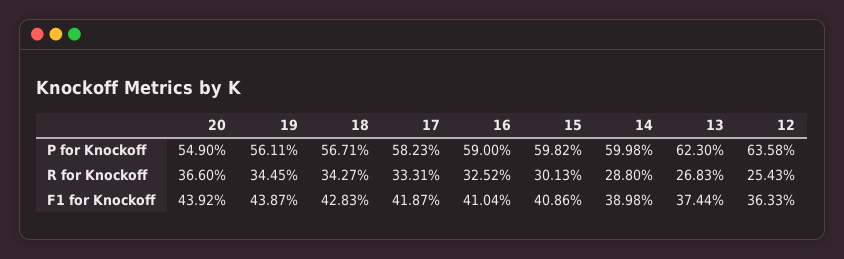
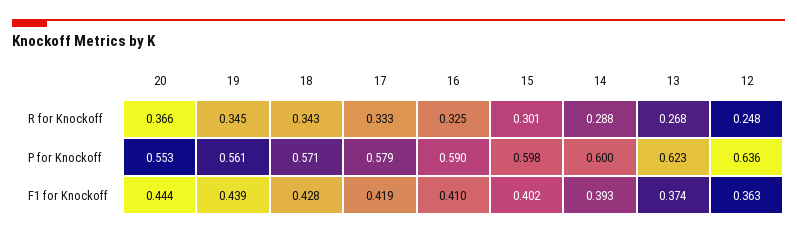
20, P for Knockoff: 0.549 -> 0.553
18, P for Knockoff: 0.5671 -> 0.571
17, P for Knockoff: 0.5823 -> 0.579
12, R for Knockoff: 0.2543 -> 0.248
20, F1 for Knockoff: 0.4392 -> 0.444
15, F1 for Knockoff: 0.4086 -> 0.402
14, F1 for Knockoff: 0.3898 -> 0.393

